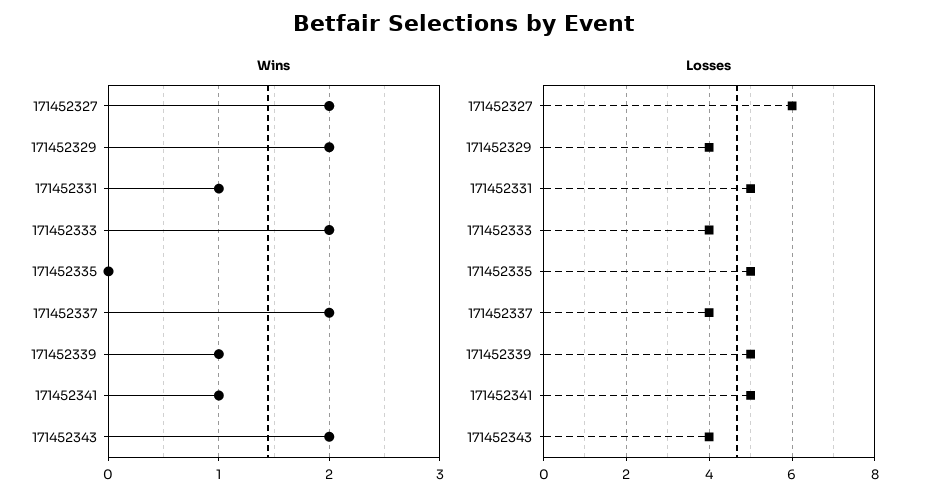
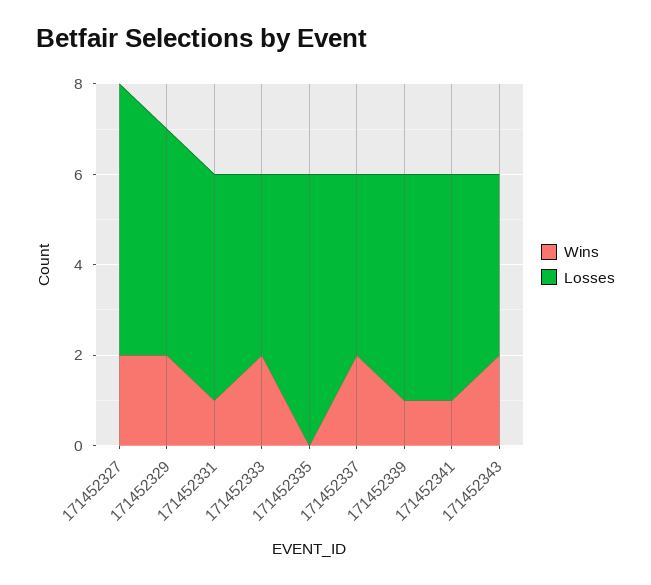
Losses, 171452329: 4 -> 5
Losses, 171452335: 5 -> 6

